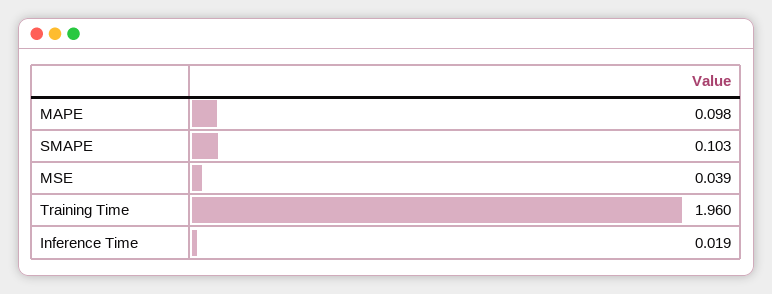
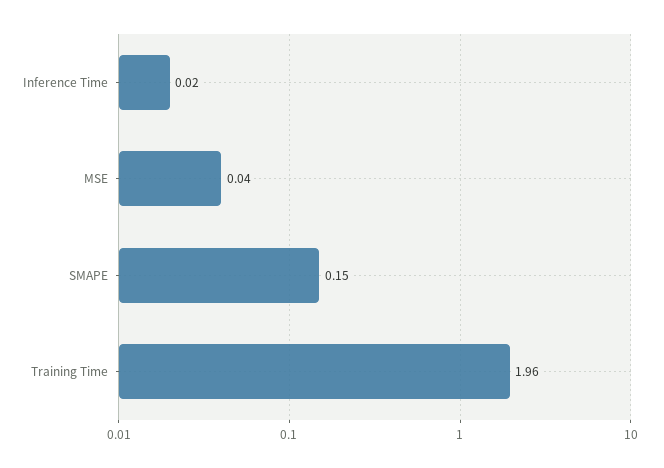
MAPE: 0.098 -> none
SMAPE: 0.103 -> 0.15

